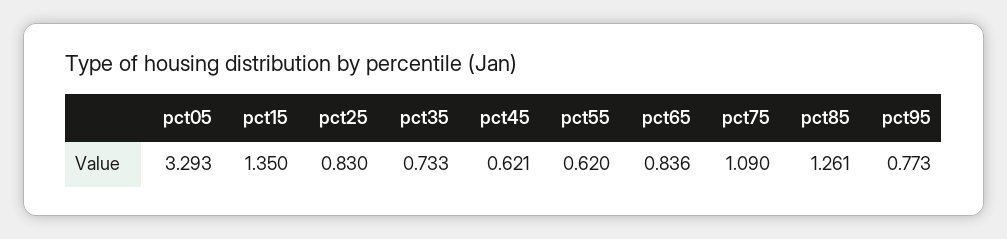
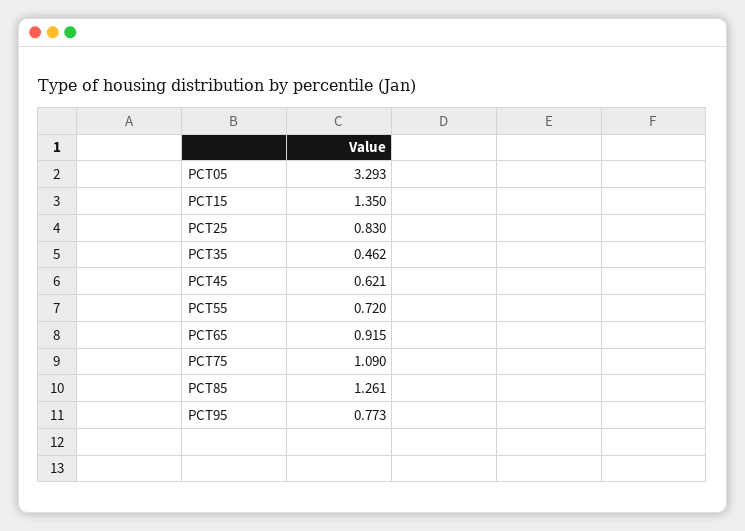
pct35: 0.733 -> 0.462
pct55: 0.62 -> 0.72
pct65: 0.836 -> 0.915

